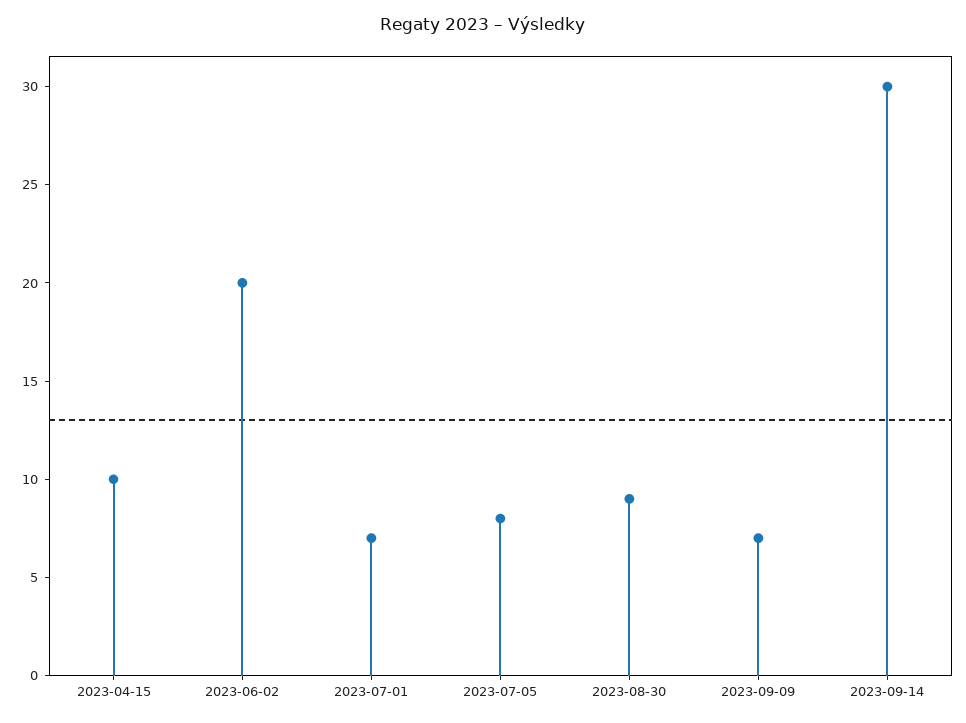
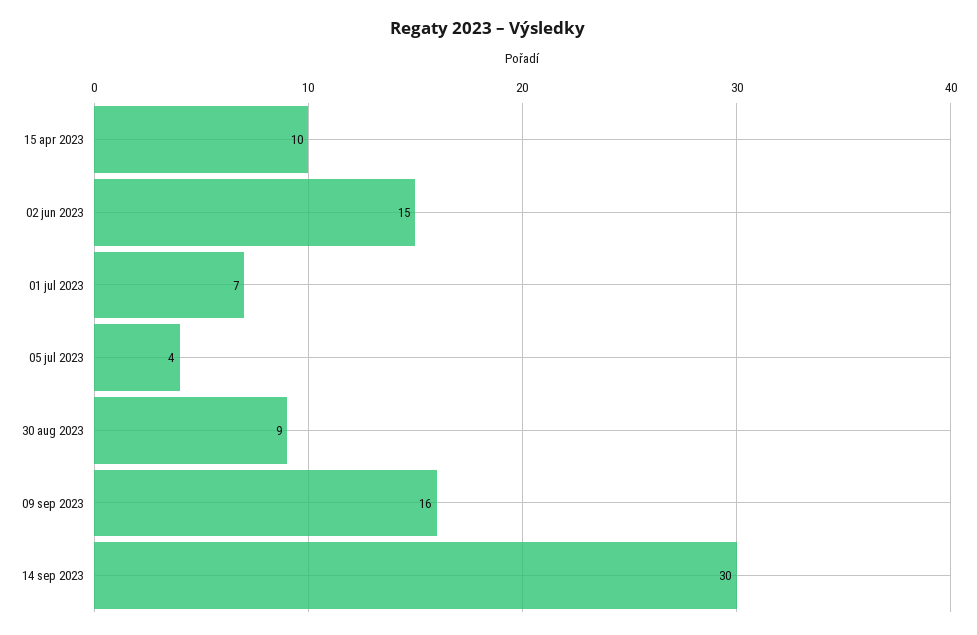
2023-06-02: 20 -> 15
2023-07-05: 8 -> 4
2023-09-09: 7 -> 16

